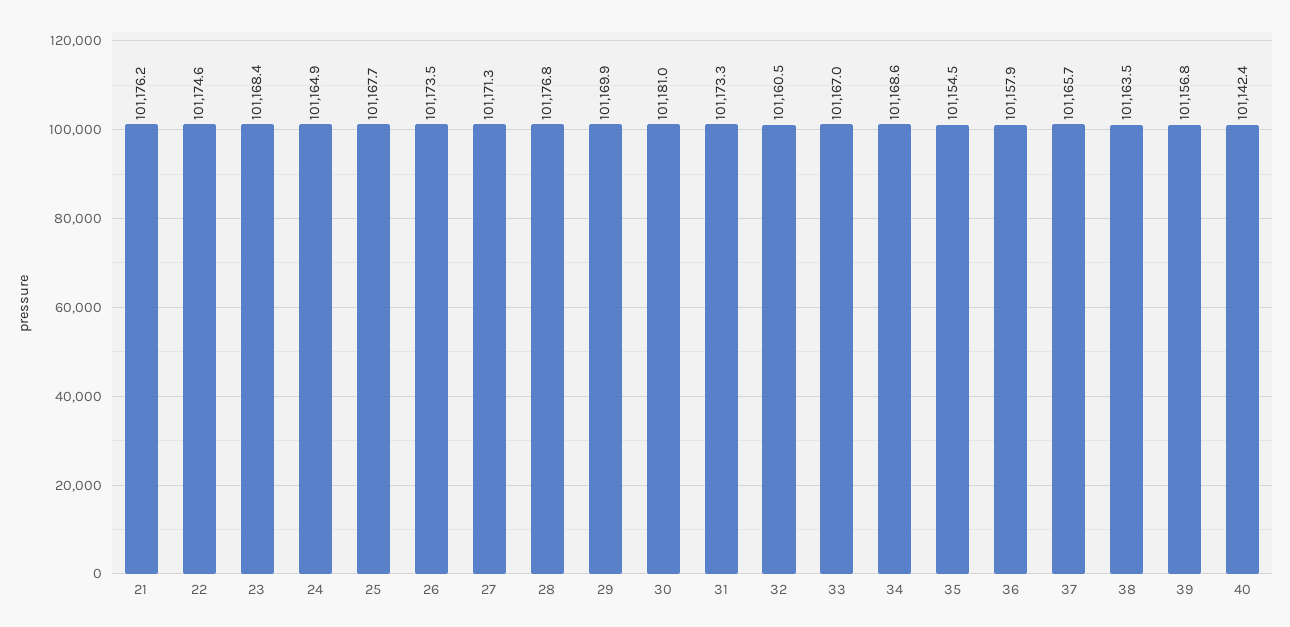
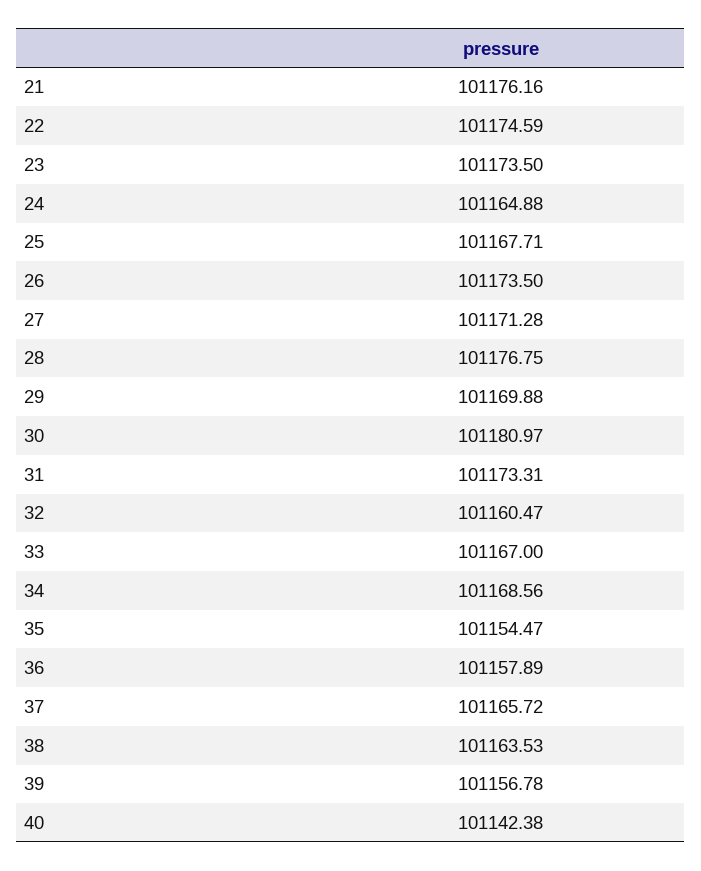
23: 101168.4 -> 101173.5

